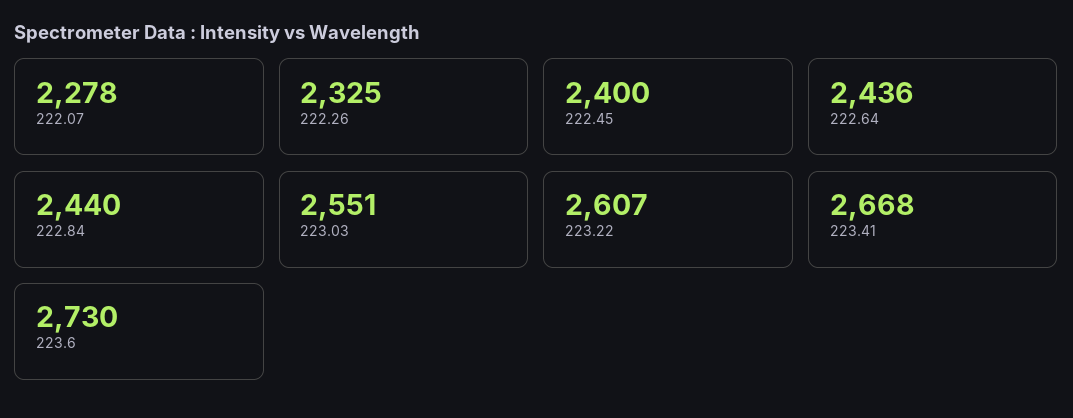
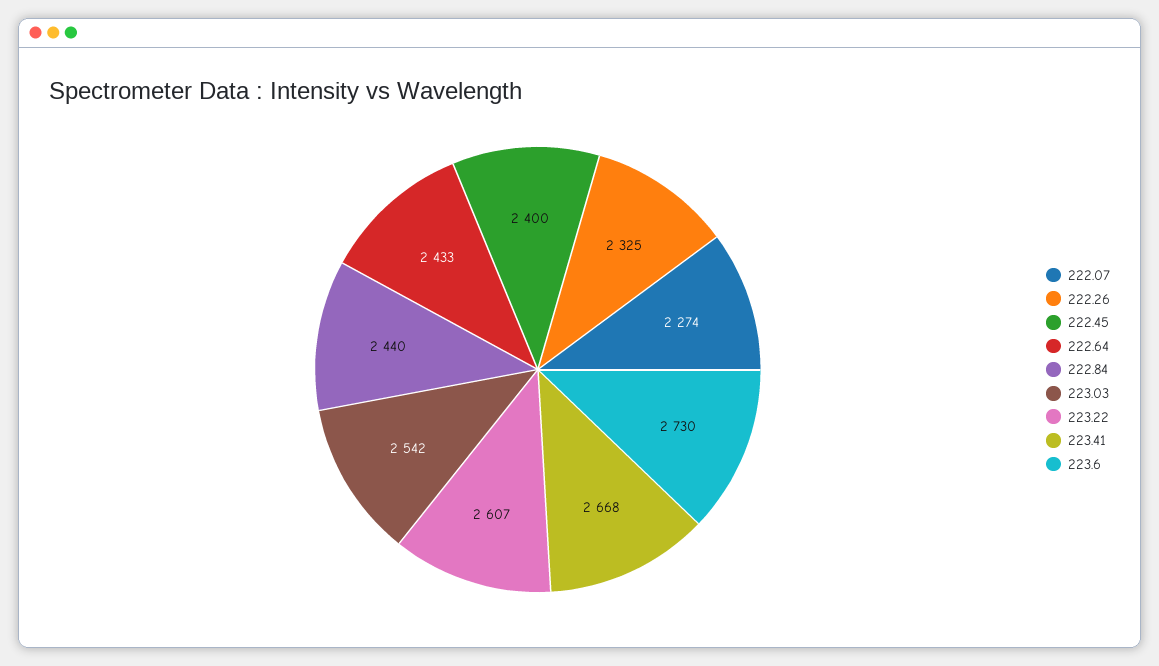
222.07: 2278 -> 2274
222.64: 2436 -> 2433
223.03: 2551 -> 2542

